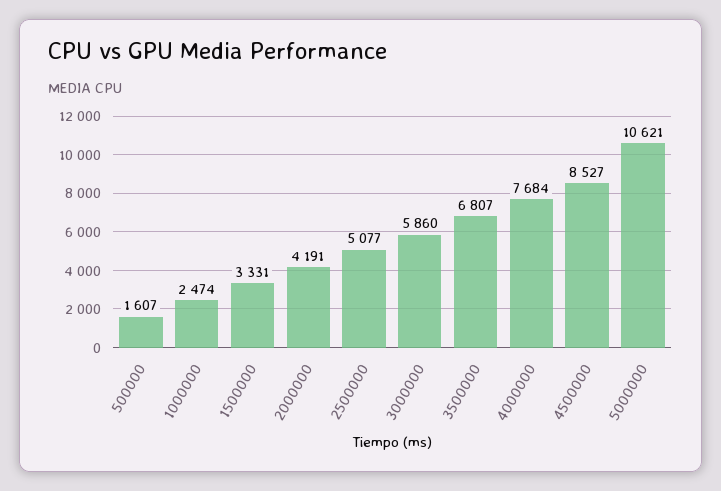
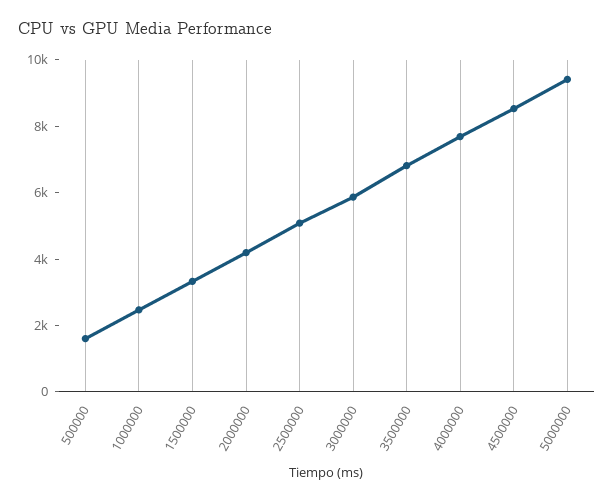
5000000: 10621 -> 9500

